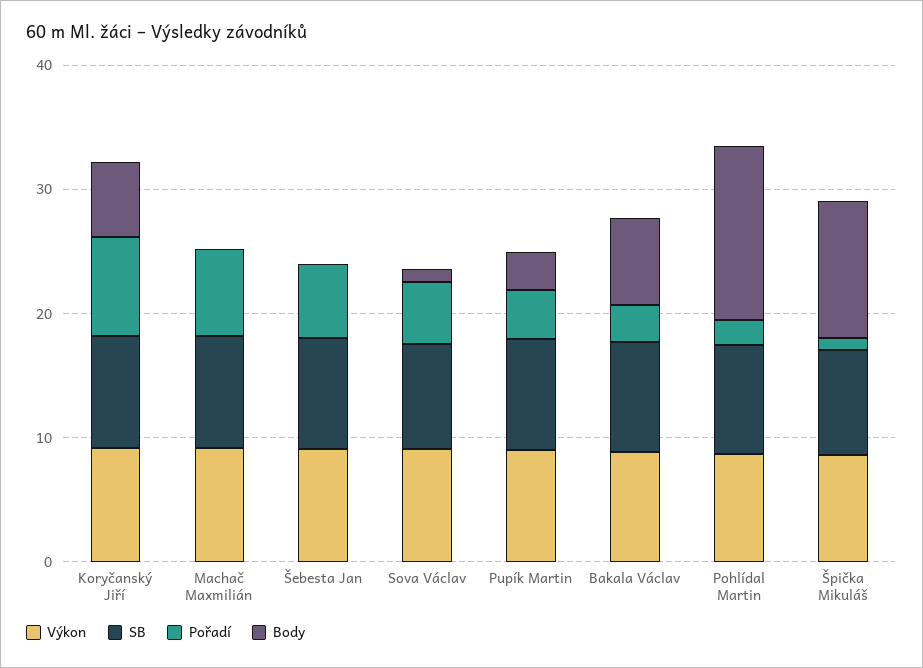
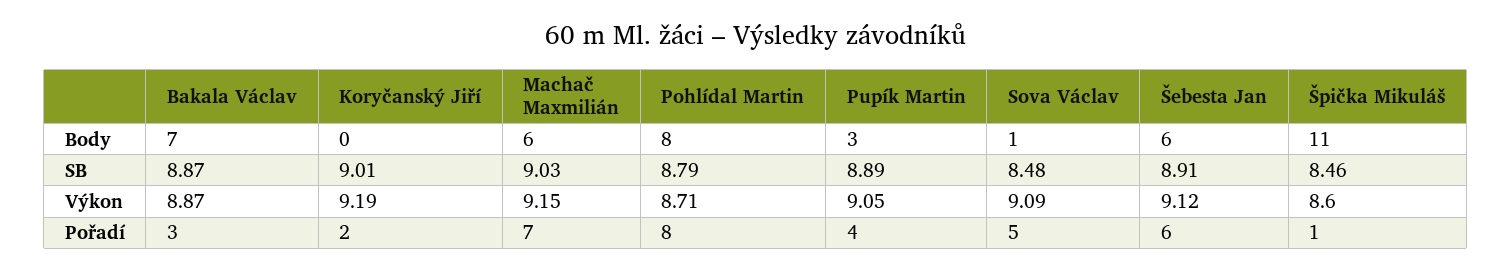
Pořadí, Koryčanský Jiří: 8 -> 2
Body, Koryčanský Jiří: 6 -> 0
Body, Machač Maxmilián: 0 -> 6
Body, Šebesta Jan: 0 -> 6
Pořadí, Pohlídal Martin: 2 -> 8
Body, Pohlídal Martin: 14 -> 8

